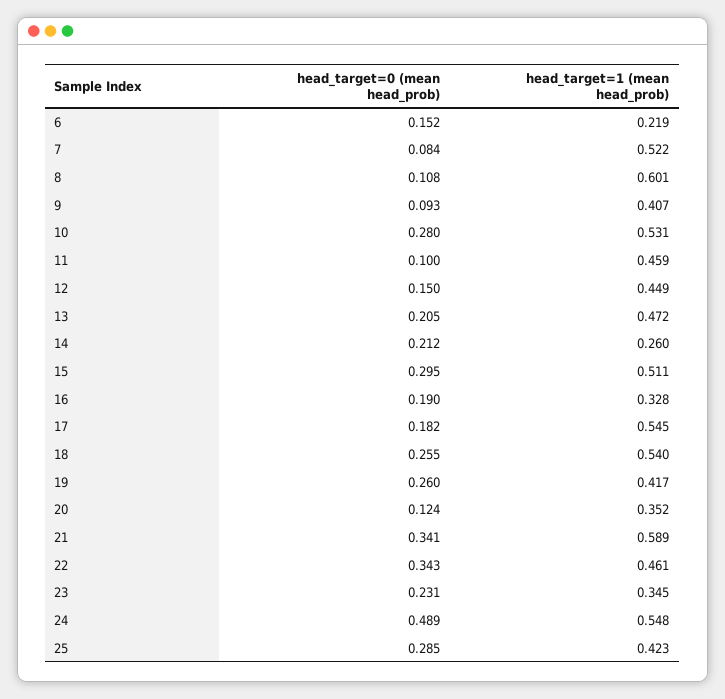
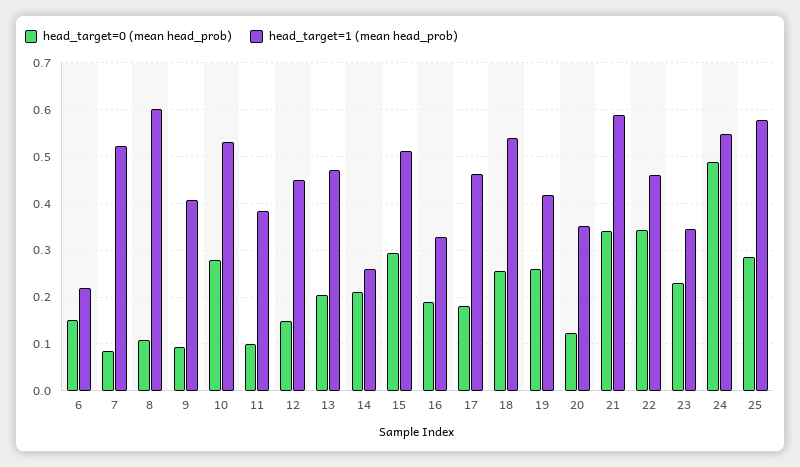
head_target=1 (mean head_prob), 11: 0.459 -> 0.38
head_target=1 (mean head_prob), 17: 0.545 -> 0.46
head_target=1 (mean head_prob), 25: 0.423 -> 0.58

